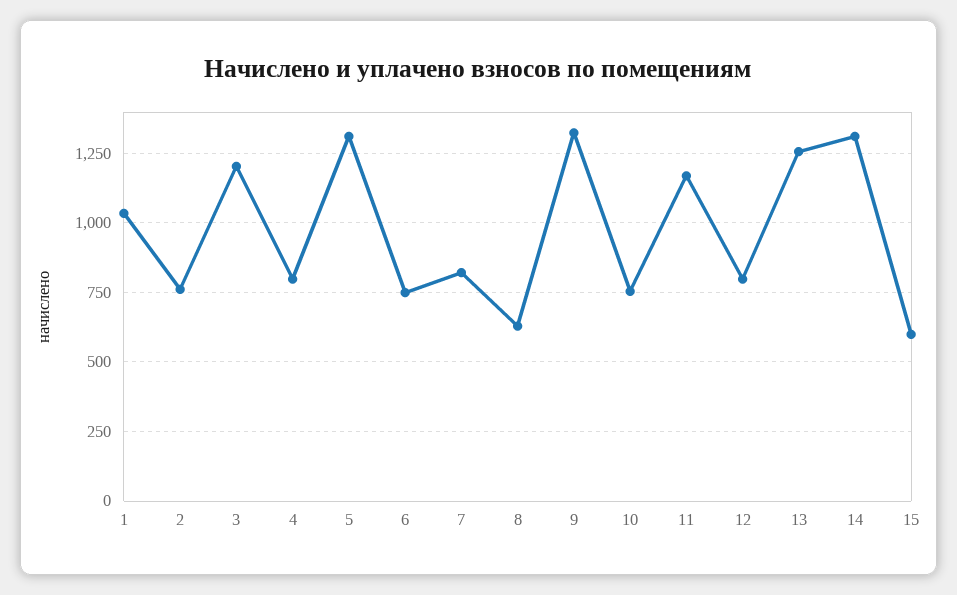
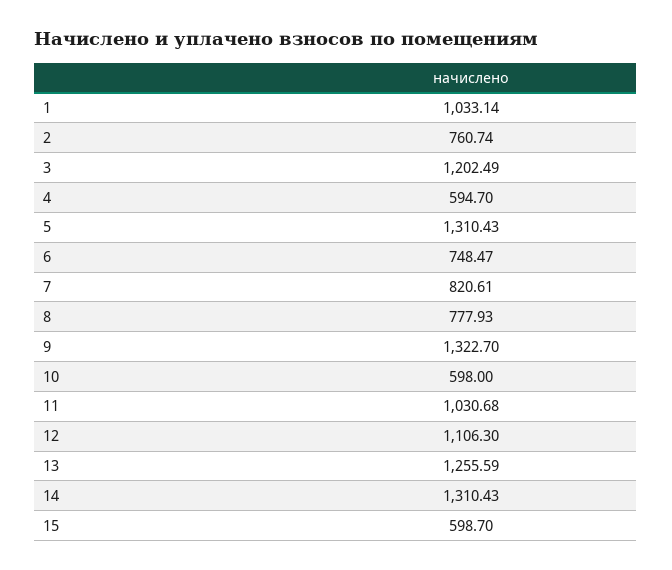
4: 800 -> 594.7
8: 625 -> 777.93
10: 750 -> 598
11: 1175 -> 1030.68
12: 800 -> 1106.3

